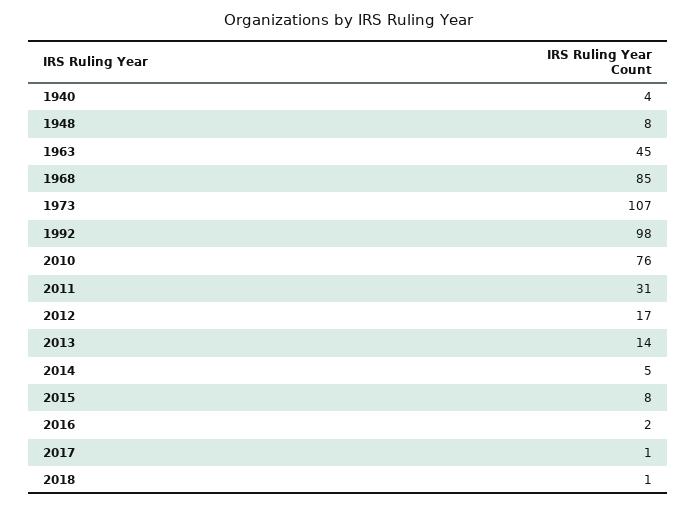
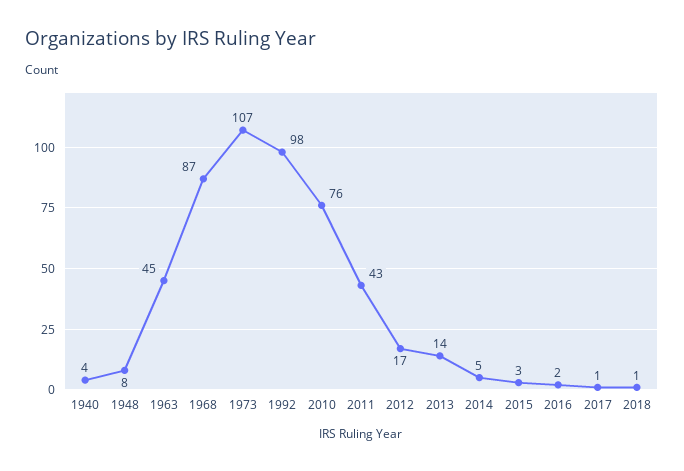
1968: 85 -> 87
2011: 31 -> 43
2015: 8 -> 3

